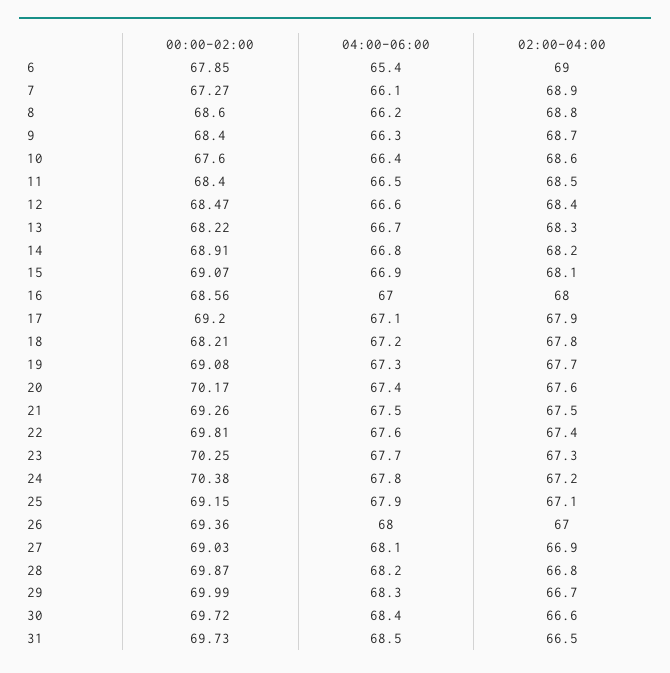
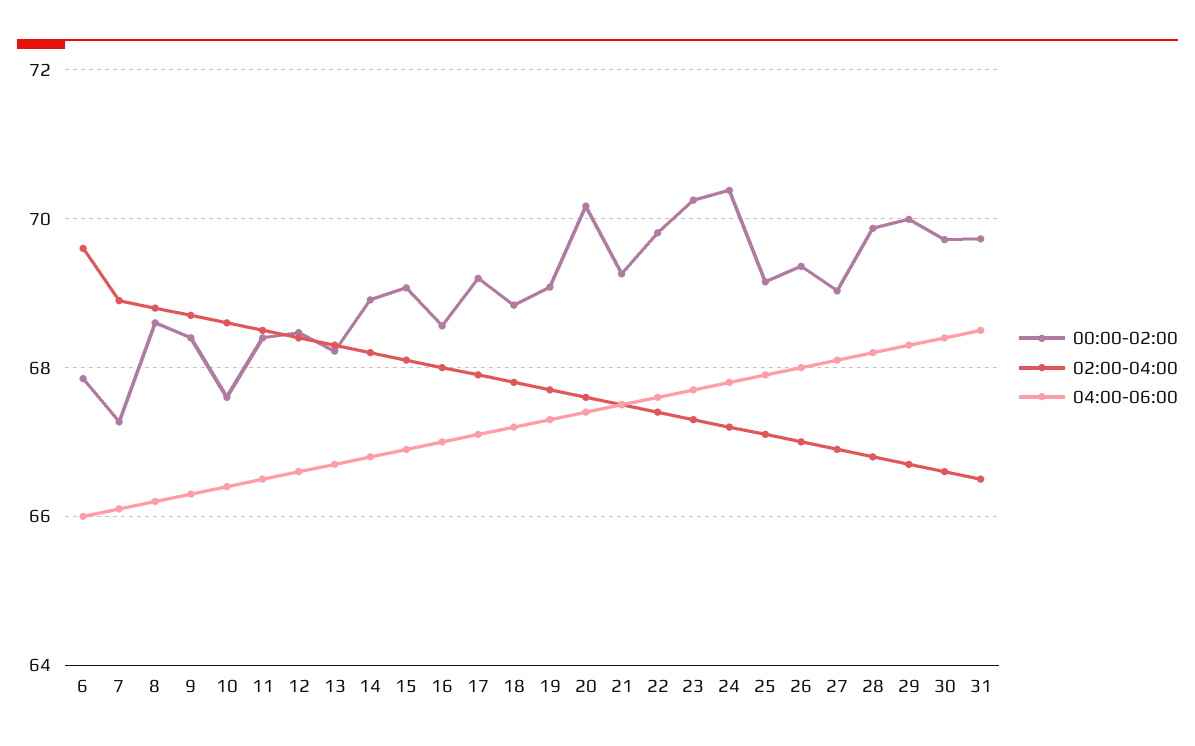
04:00-06:00, 6: 65.4 -> 66
02:00-04:00, 6: 69 -> 69.6
00:00-02:00, 18: 68.21 -> 68.8

